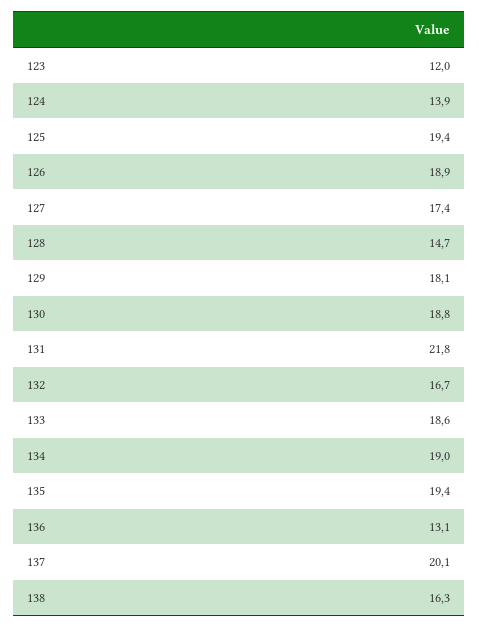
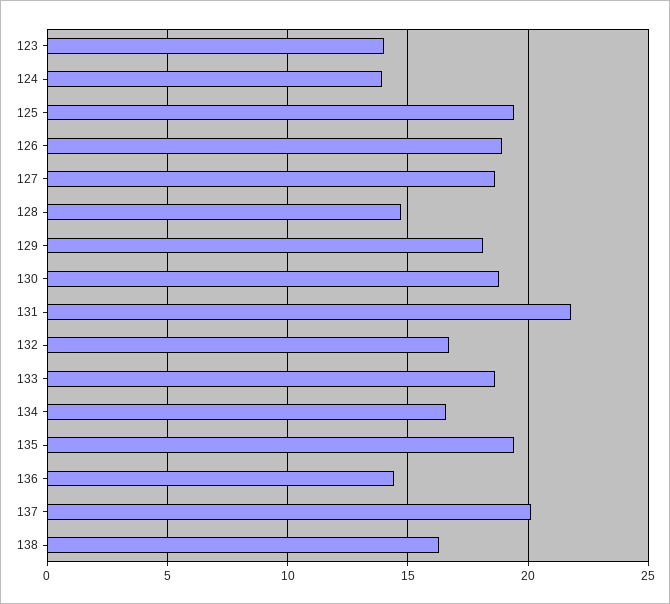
123: 12 -> 14
127: 17.4 -> 18.5
134: 19 -> 16.5
136: 13.1 -> 14.5

